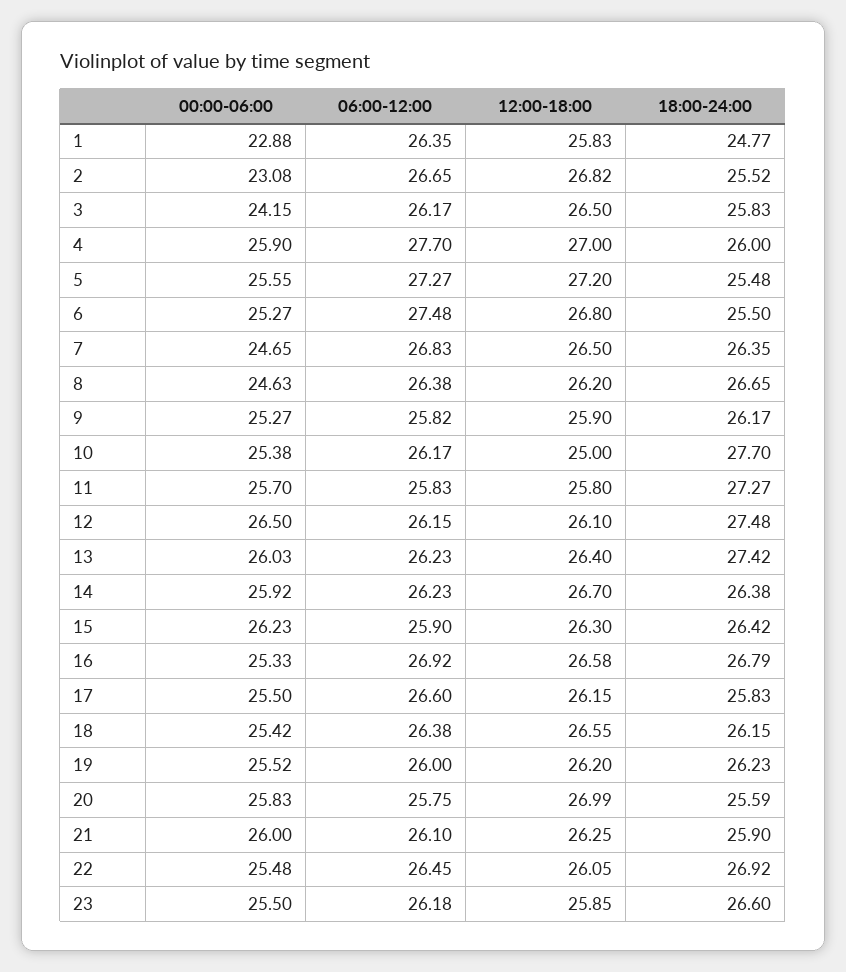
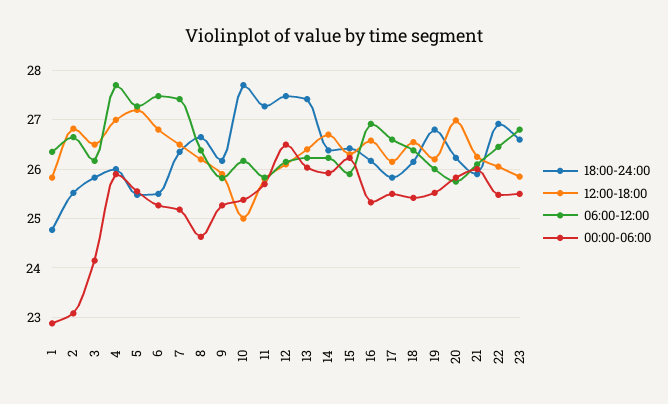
00:00-06:00, 7: 24.65 -> 25.2
06:00-12:00, 7: 26.83 -> 27.4
18:00-24:00, 16: 26.79 -> 26.2
18:00-24:00, 19: 26.23 -> 26.8
18:00-24:00, 20: 25.59 -> 26.2
06:00-12:00, 23: 26.18 -> 26.8

